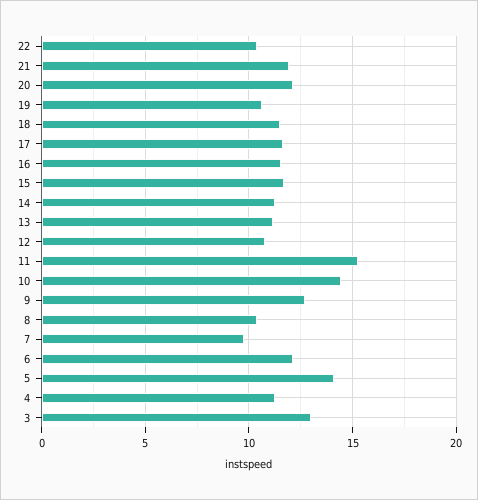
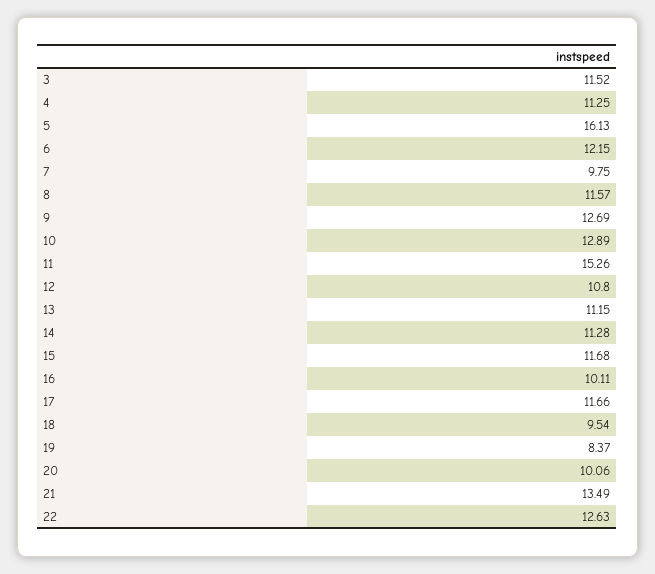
22: 10.5 -> 12.63
21: 12 -> 13.49
20: 12 -> 10.06
19: 10.5 -> 8.37
18: 11.5 -> 9.54
16: 11.5 -> 10.11
10: 14.5 -> 12.89
8: 10.5 -> 11.57
5: 14 -> 16.13
3: 13 -> 11.52

